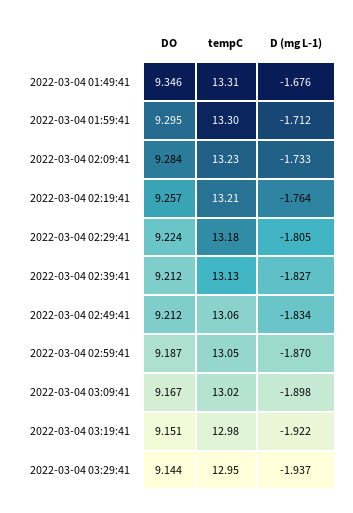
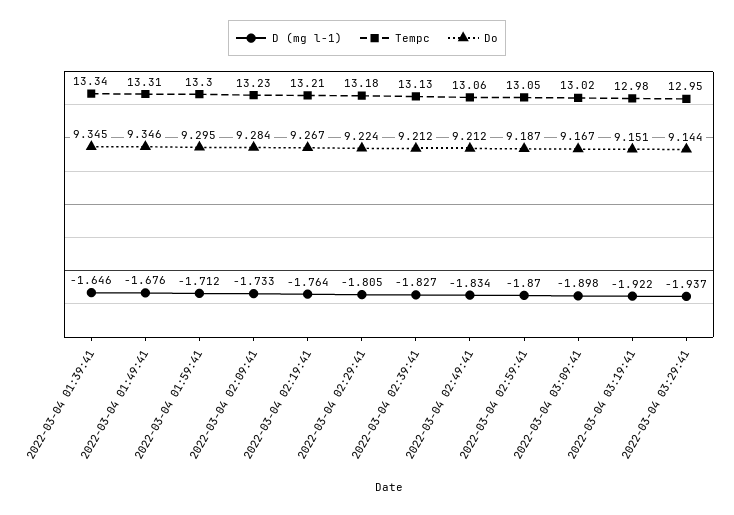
DO, 2022-03-04 02:19:41: 9.257 -> 9.267
D (mg L-1), 2022-03-04 01:39:41: none -> -1.646
tempC, 2022-03-04 01:39:41: none -> 13.34
DO, 2022-03-04 01:39:41: none -> 9.345

